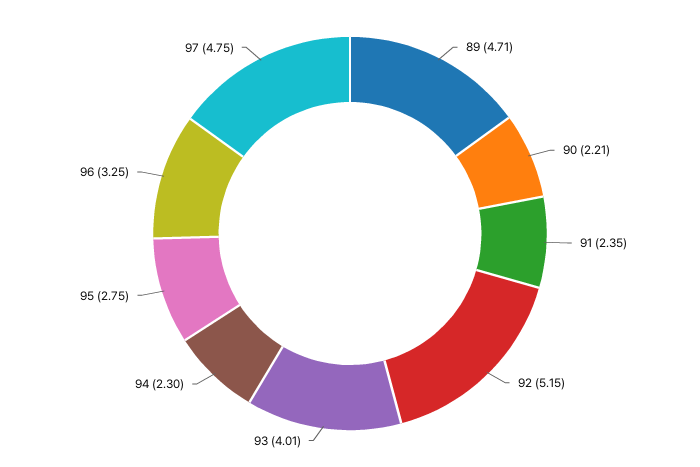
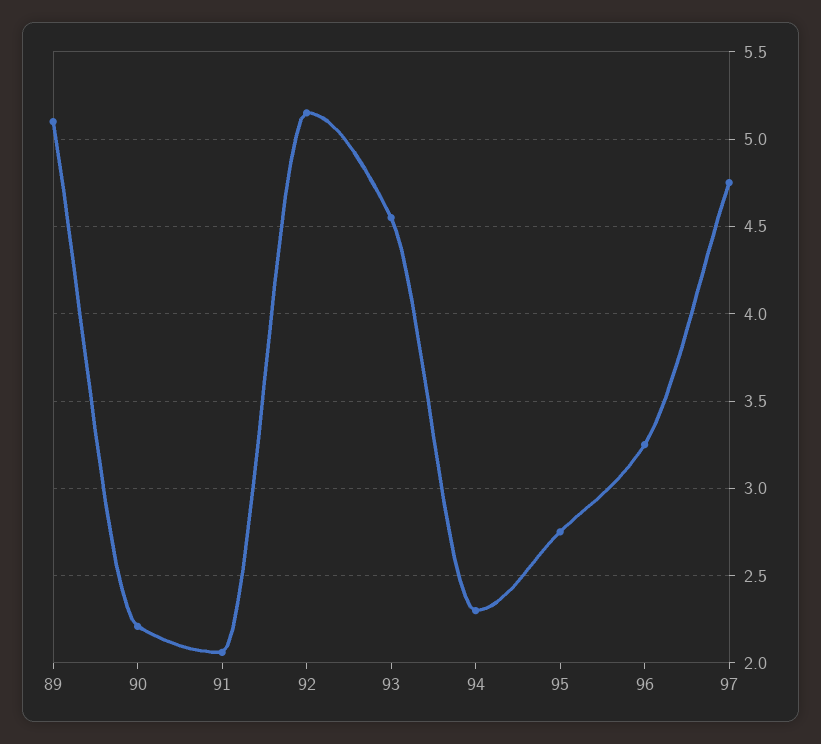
89: 4.71 -> 5.1
91: 2.35 -> 2.05
93: 4.01 -> 4.55

